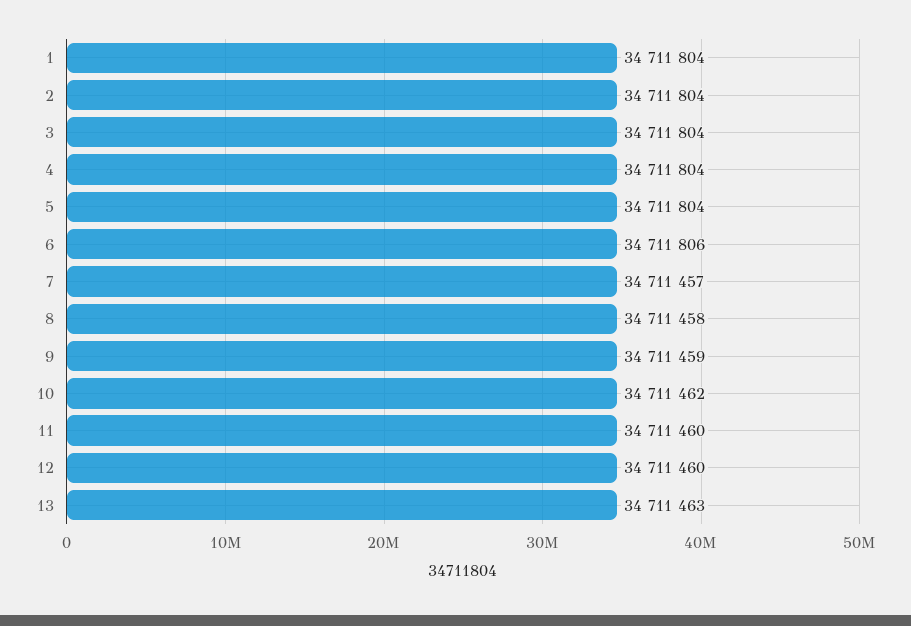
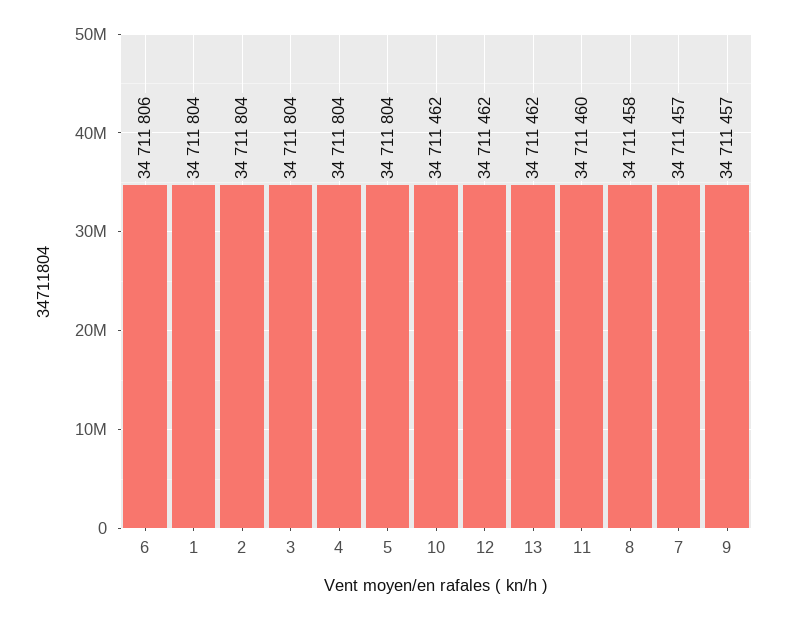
9: 34711459 -> 34711457
12: 34711460 -> 34711462
13: 34711463 -> 34711462

